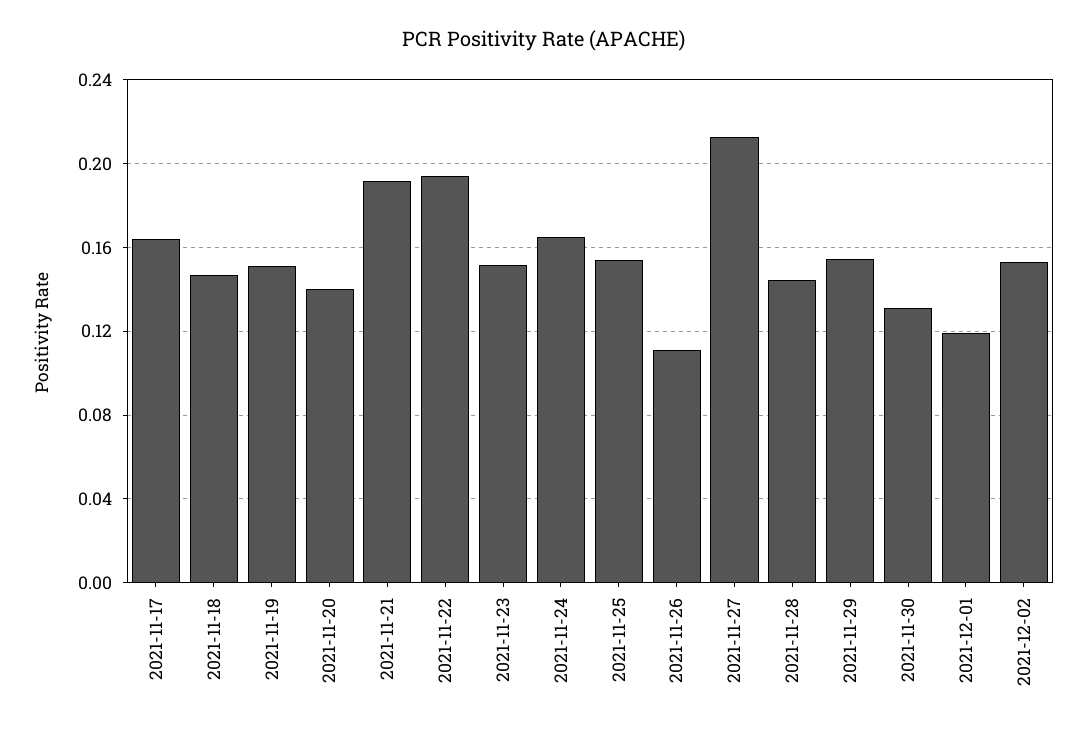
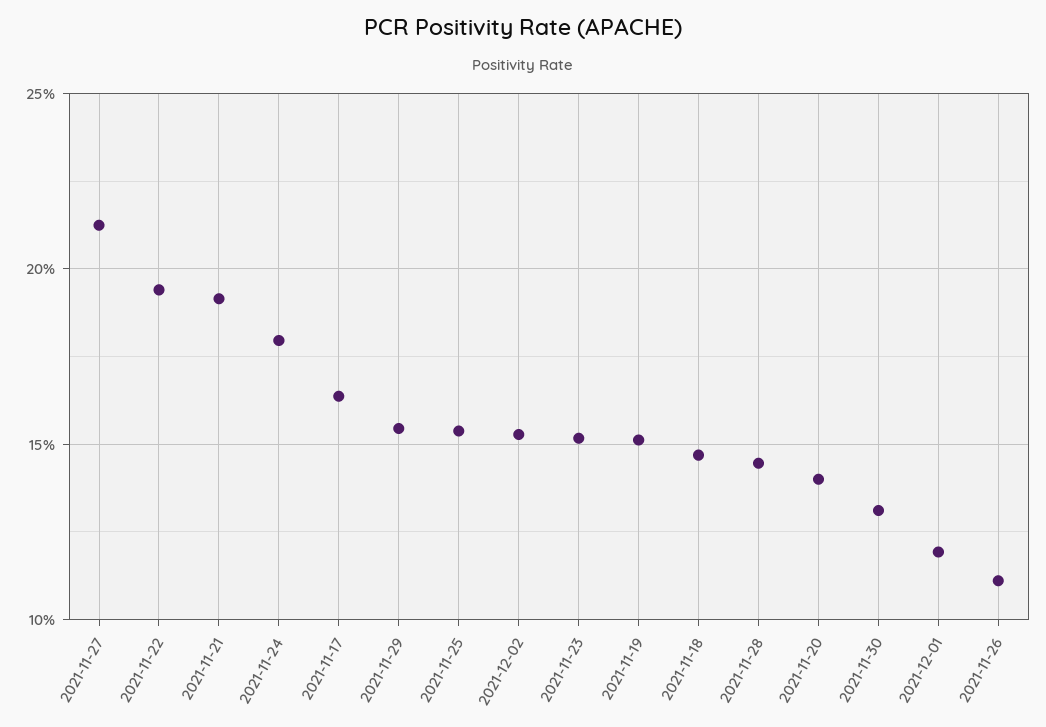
2021-11-24: 0.165 -> 0.18

